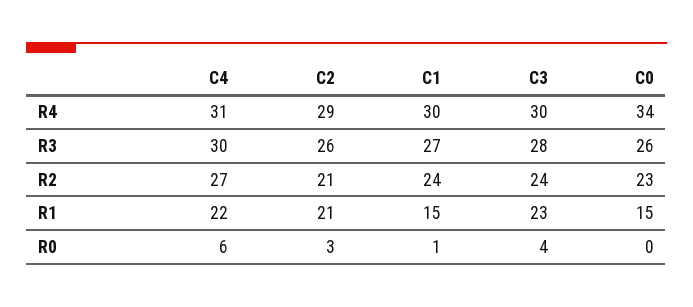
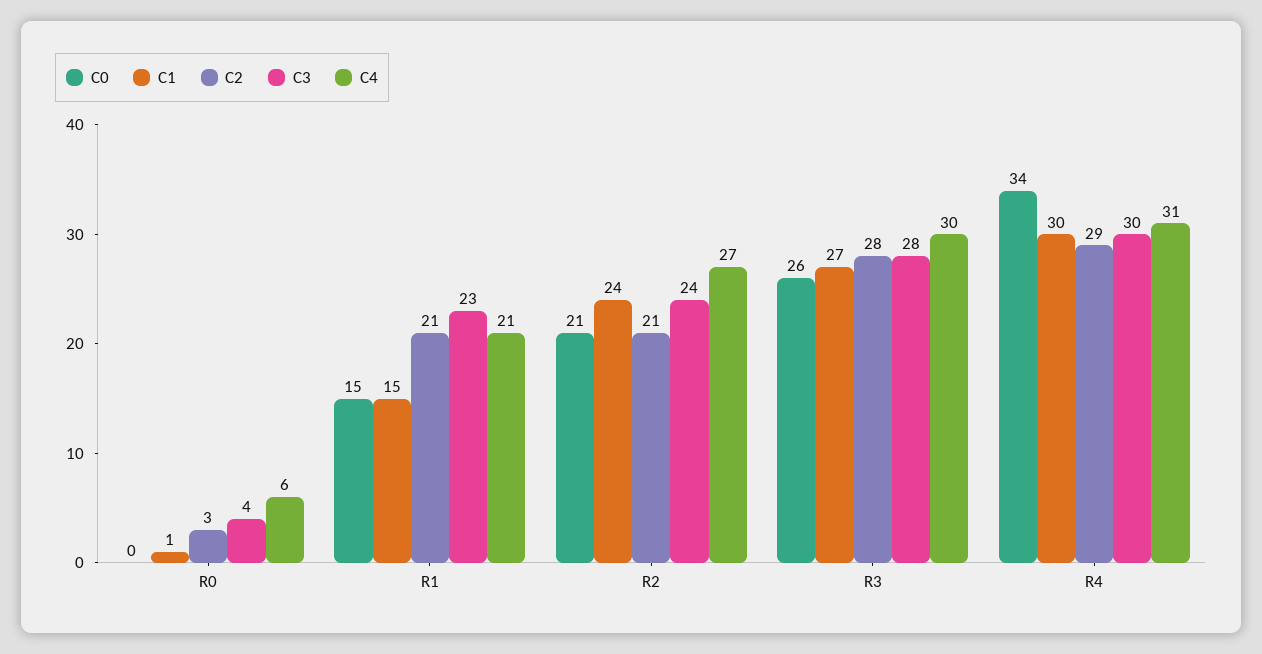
C2, R3: 26 -> 28
C0, R2: 23 -> 21
C4, R1: 22 -> 21

